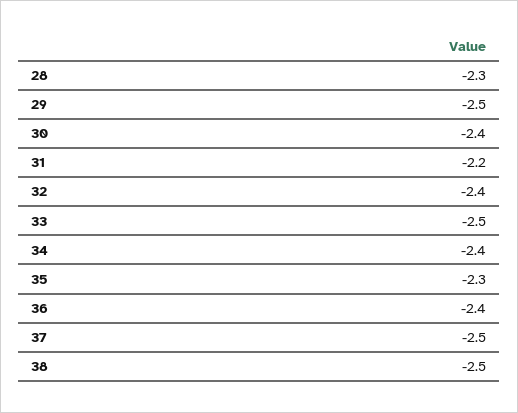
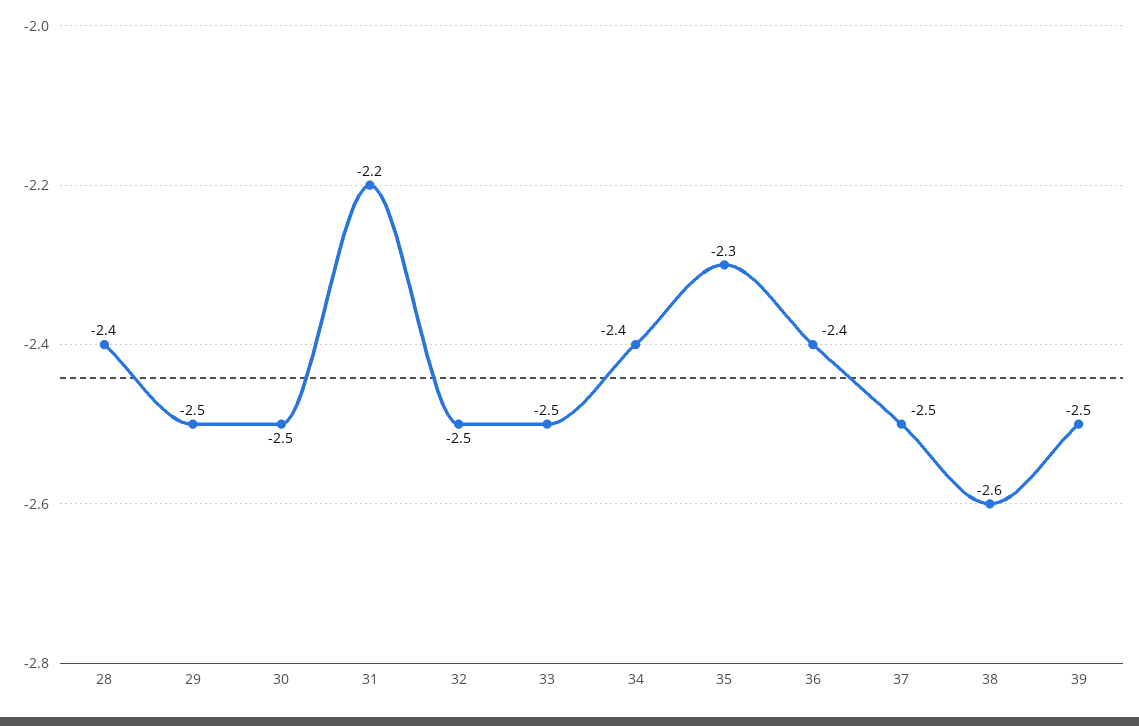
28: -2.3 -> -2.4
30: -2.4 -> -2.5
32: -2.4 -> -2.5
38: -2.5 -> -2.6
39: none -> -2.5

